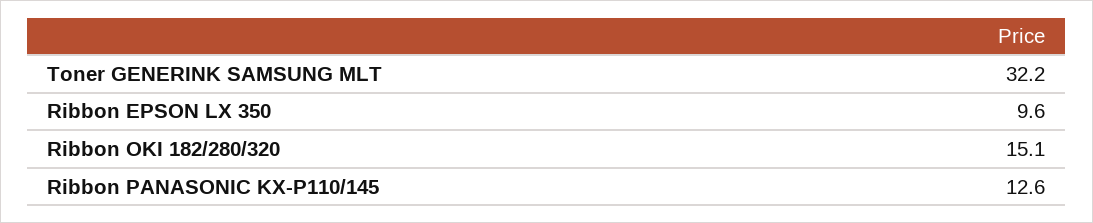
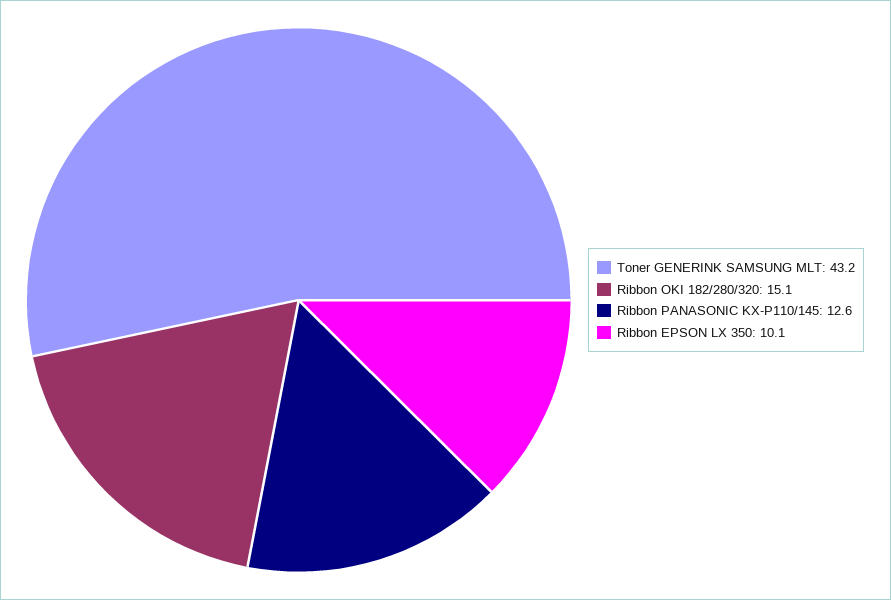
Toner GENERINK SAMSUNG MLT: 32.2 -> 43.2
Ribbon EPSON LX 350: 9.6 -> 10.1

